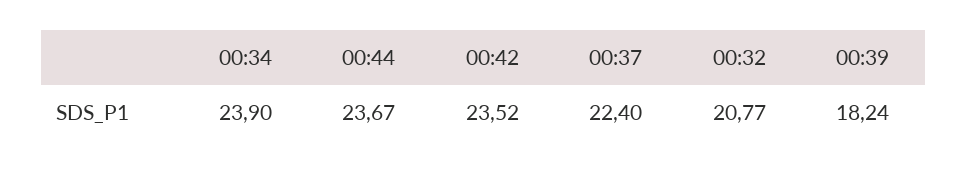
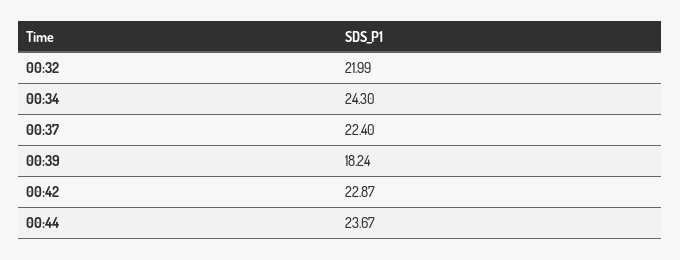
00:34: 23.9 -> 24.3
00:42: 23.52 -> 22.87
00:32: 20.77 -> 21.99

